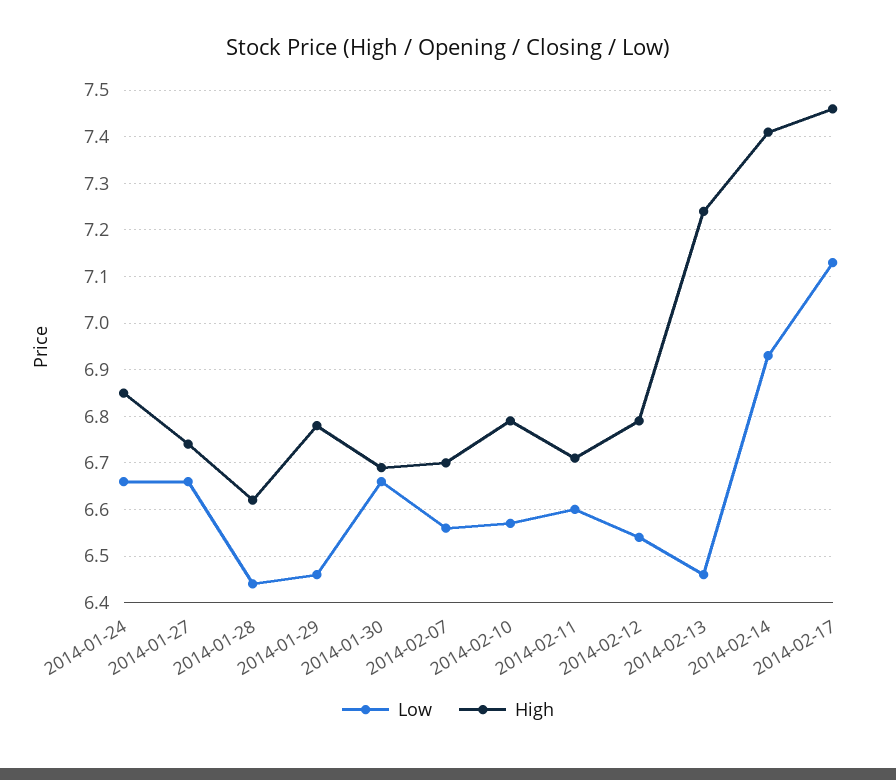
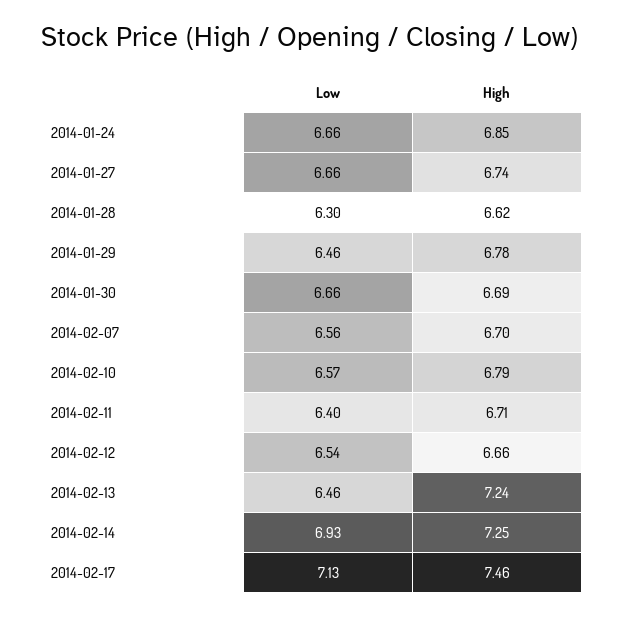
Low, 2014-01-28: 6.45 -> 6.3
Low, 2014-02-11: 6.6 -> 6.4
High, 2014-02-12: 6.8 -> 6.66
High, 2014-02-14: 7.4 -> 7.25

